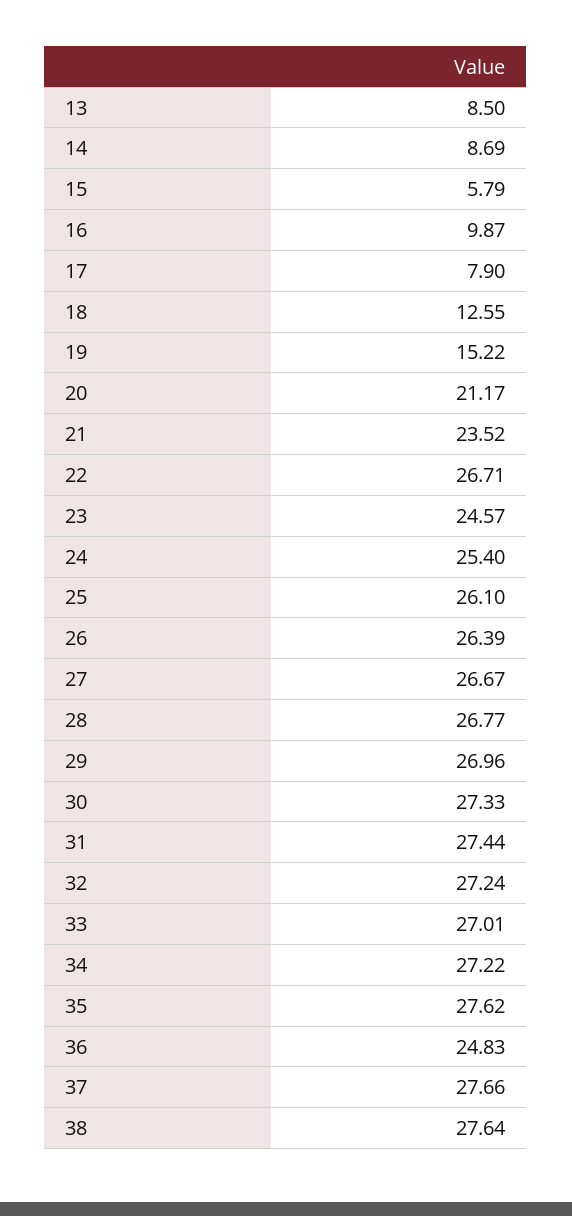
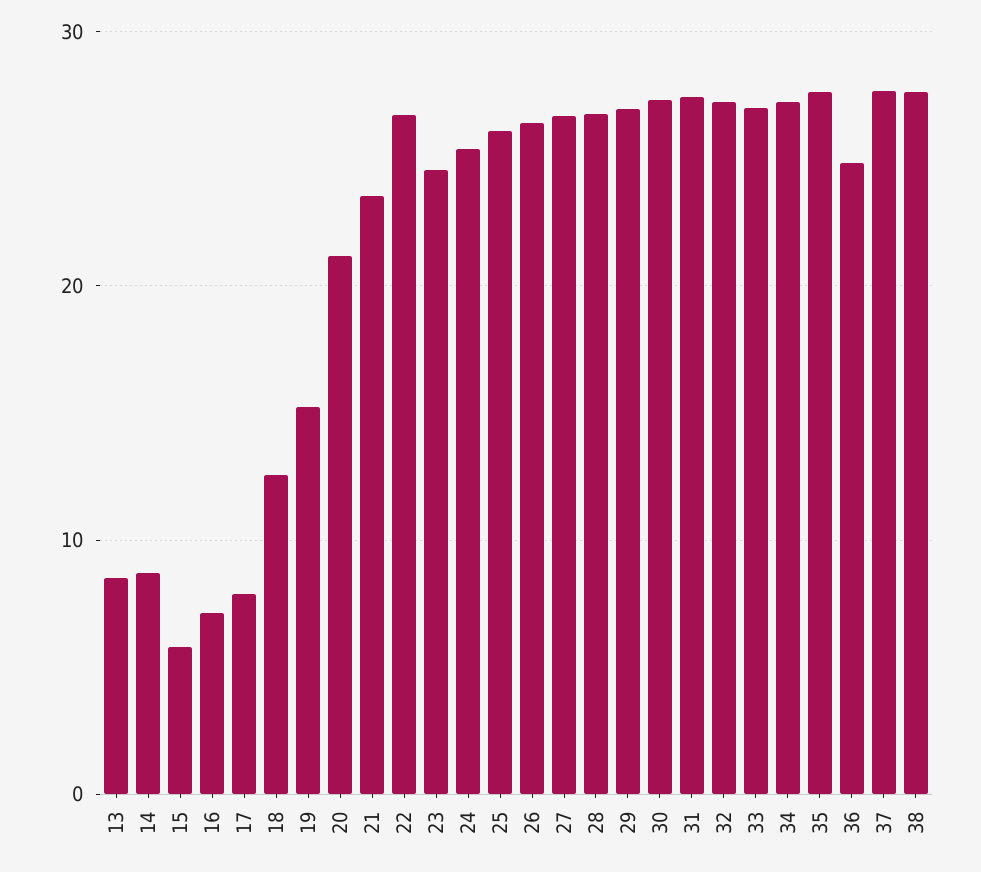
16: 9.87 -> 7

